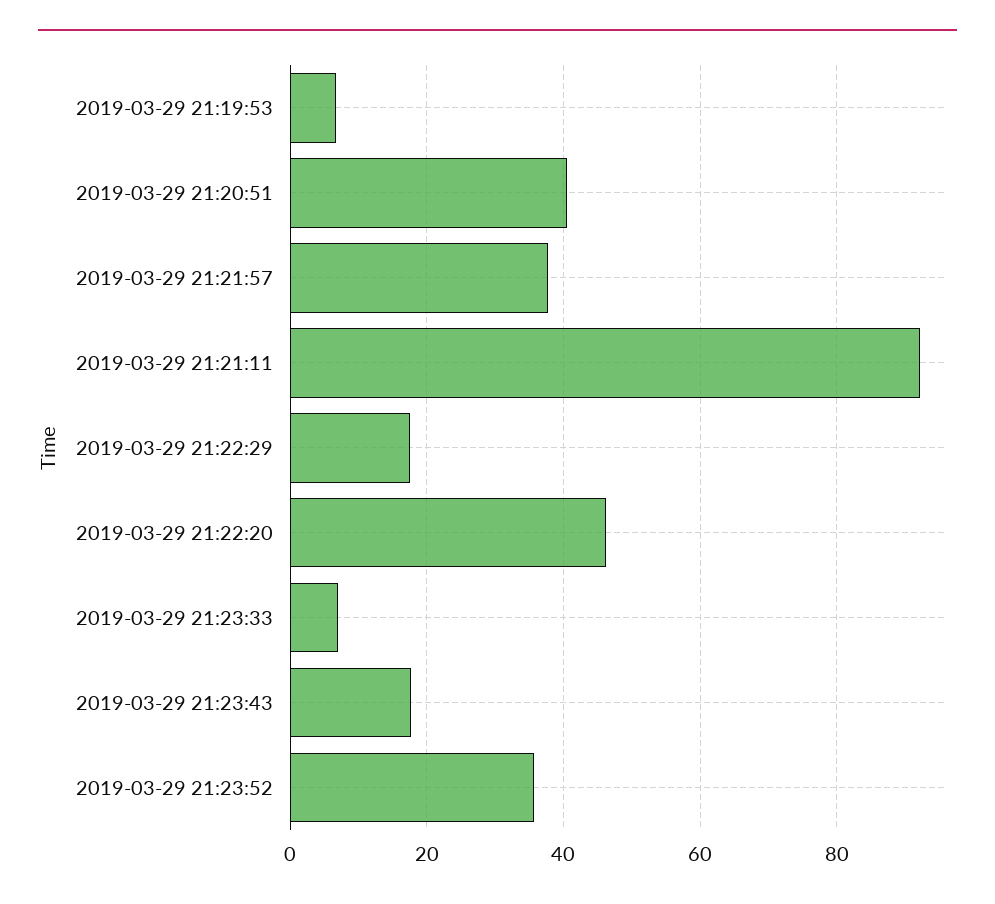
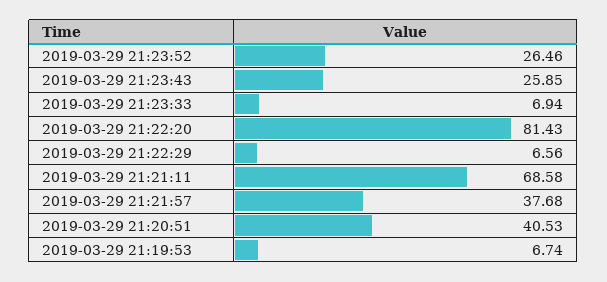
2019-03-29 21:21:11: 92 -> 68.58
2019-03-29 21:22:29: 18 -> 6.56
2019-03-29 21:22:20: 46 -> 81.43
2019-03-29 21:23:43: 18 -> 25.85
2019-03-29 21:23:52: 36 -> 26.46

